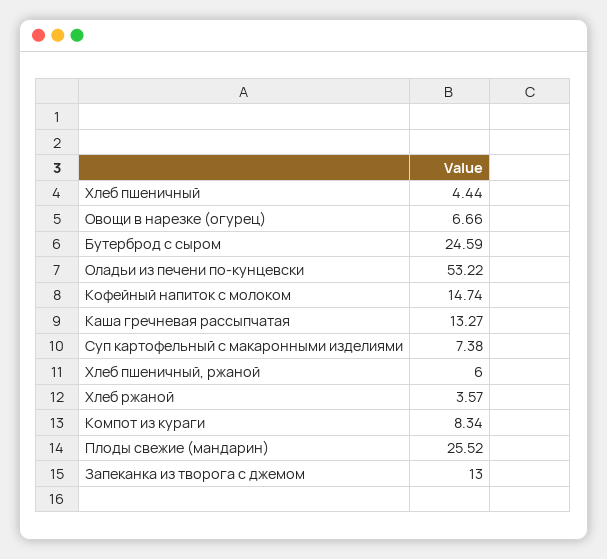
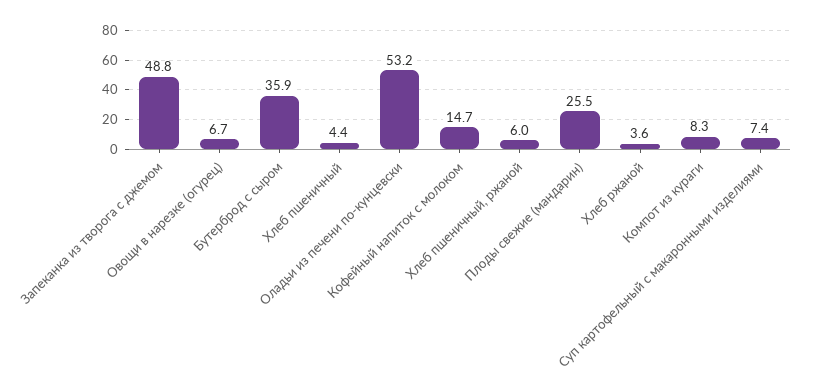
Бутерброд с сыром: 24.59 -> 35.9
Каша гречневая рассыпчатая: 13.27 -> none
Запеканка из творога с джемом: 13 -> 48.8

